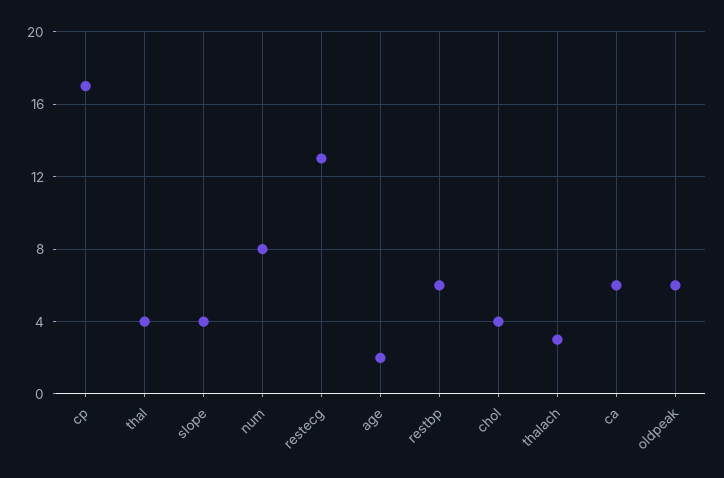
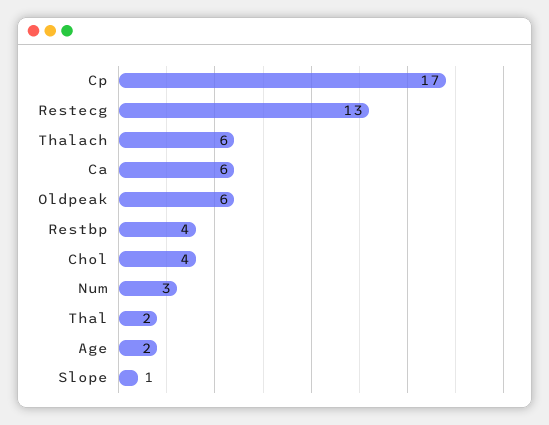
thal: 4 -> 2
slope: 4 -> 1
num: 8 -> 3
restbp: 6 -> 4
thalach: 3 -> 6

